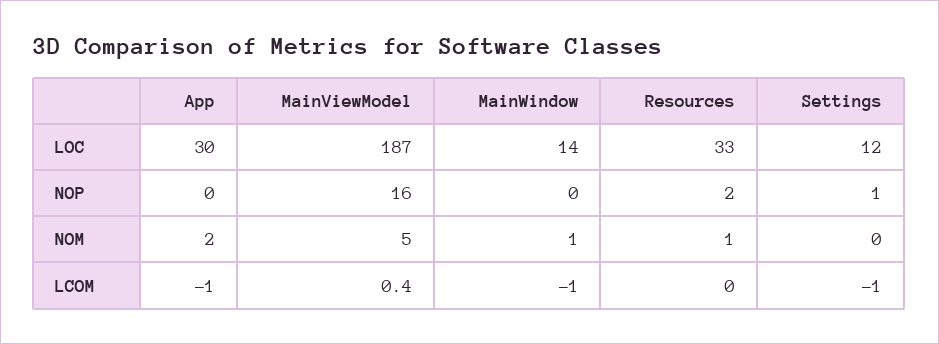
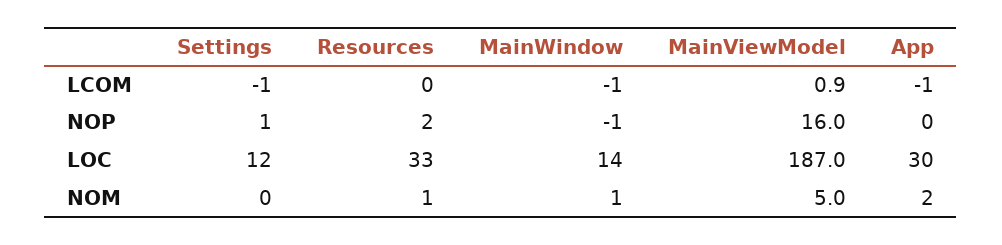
MainWindow, NOP: 0 -> -1
MainViewModel, LCOM: 0.4 -> 0.9

